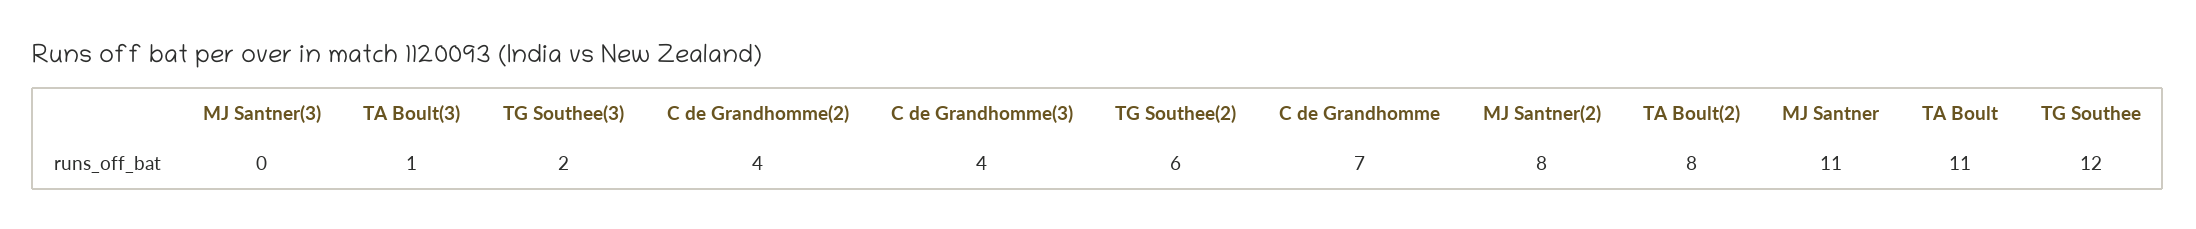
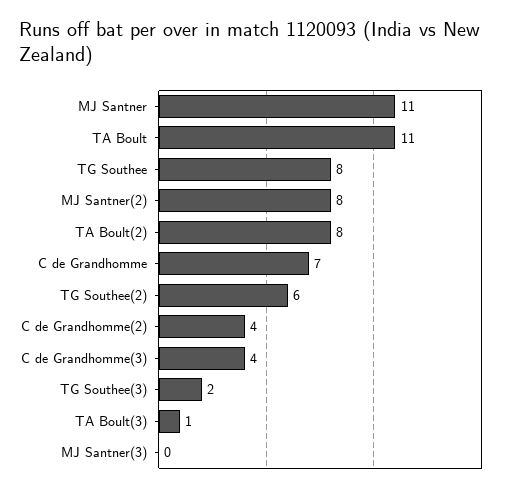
TG Southee: 12 -> 8

